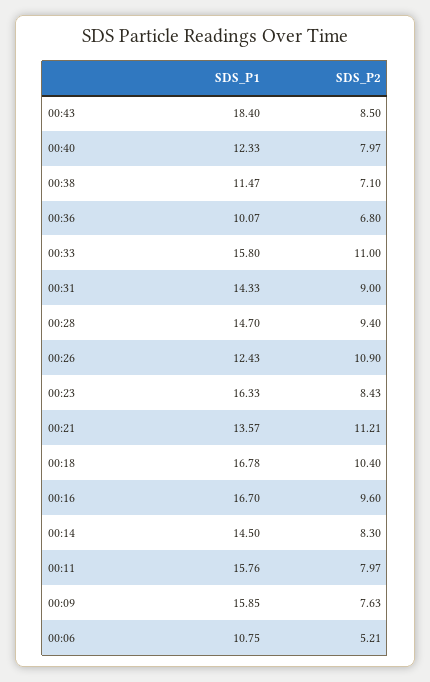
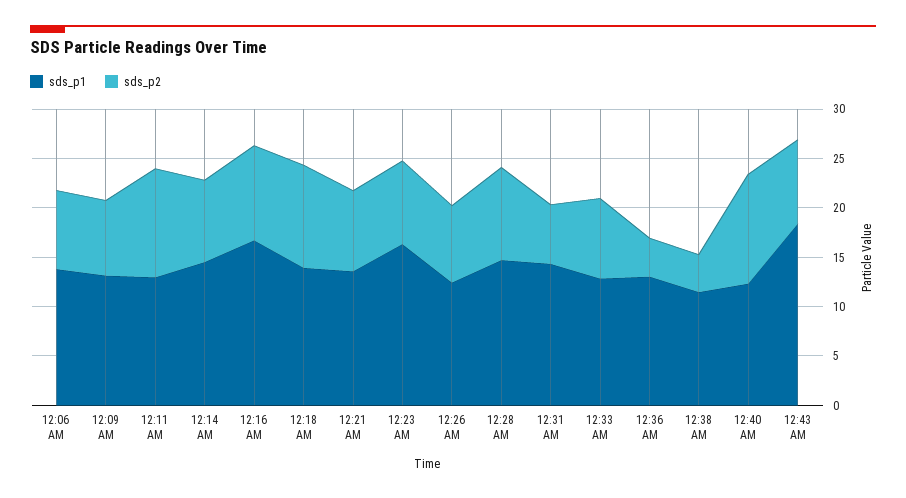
SDS_P2, 00:40: 7.97 -> 11
SDS_P2, 00:38: 7.1 -> 4
SDS_P1, 00:36: 10.07 -> 13
SDS_P2, 00:36: 6.8 -> 4
SDS_P1, 00:33: 15.8 -> 13
SDS_P2, 00:33: 11 -> 8
SDS_P2, 00:31: 9 -> 6
SDS_P2, 00:26: 10.9 -> 8
SDS_P2, 00:21: 11.21 -> 8
SDS_P1, 00:18: 16.78 -> 14
SDS_P1, 00:11: 15.76 -> 13
SDS_P2, 00:11: 7.97 -> 11
SDS_P1, 00:09: 15.85 -> 13
SDS_P1, 00:06: 10.75 -> 14
SDS_P2, 00:06: 5.21 -> 8

